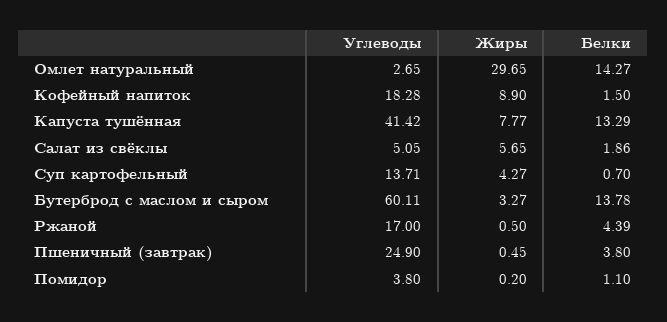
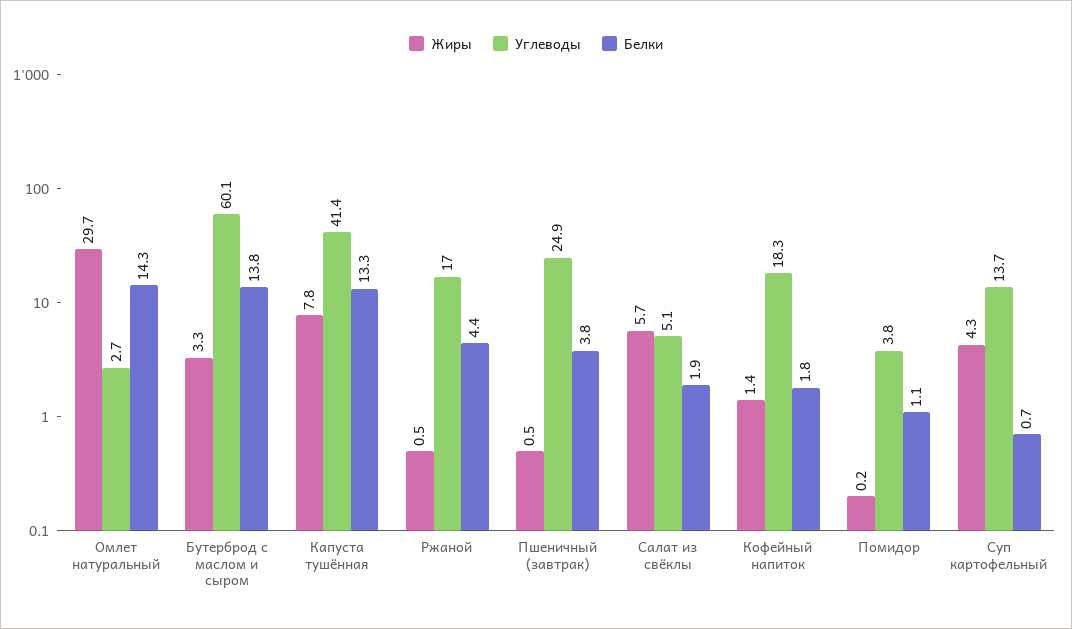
Жиры, Кофейный напиток: 8.9 -> 1.4
Белки, Кофейный напиток: 1.5 -> 1.8

